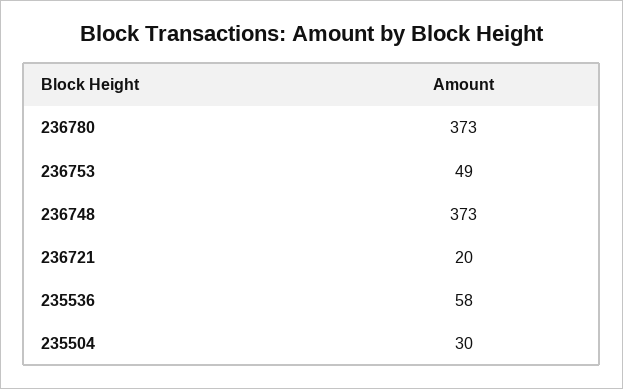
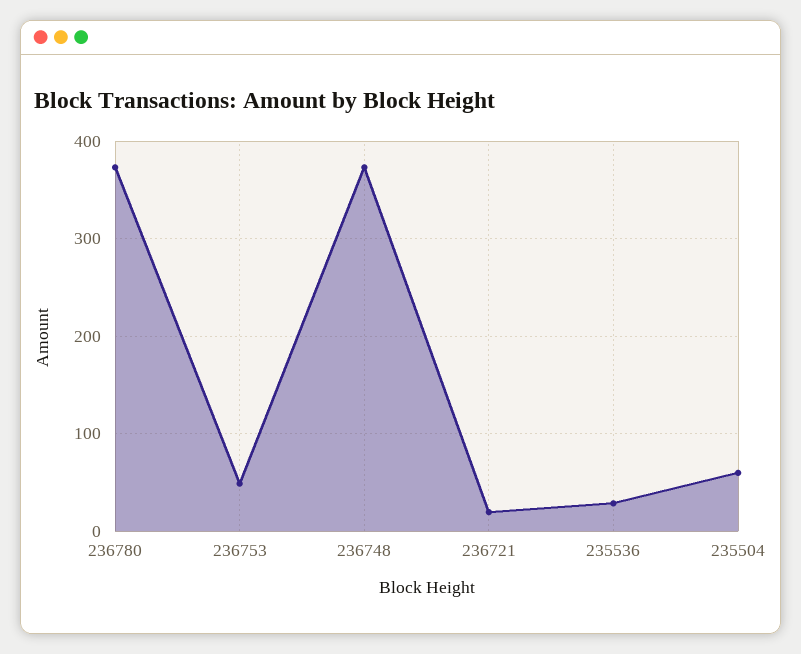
235536: 58 -> 30
235504: 30 -> 60

